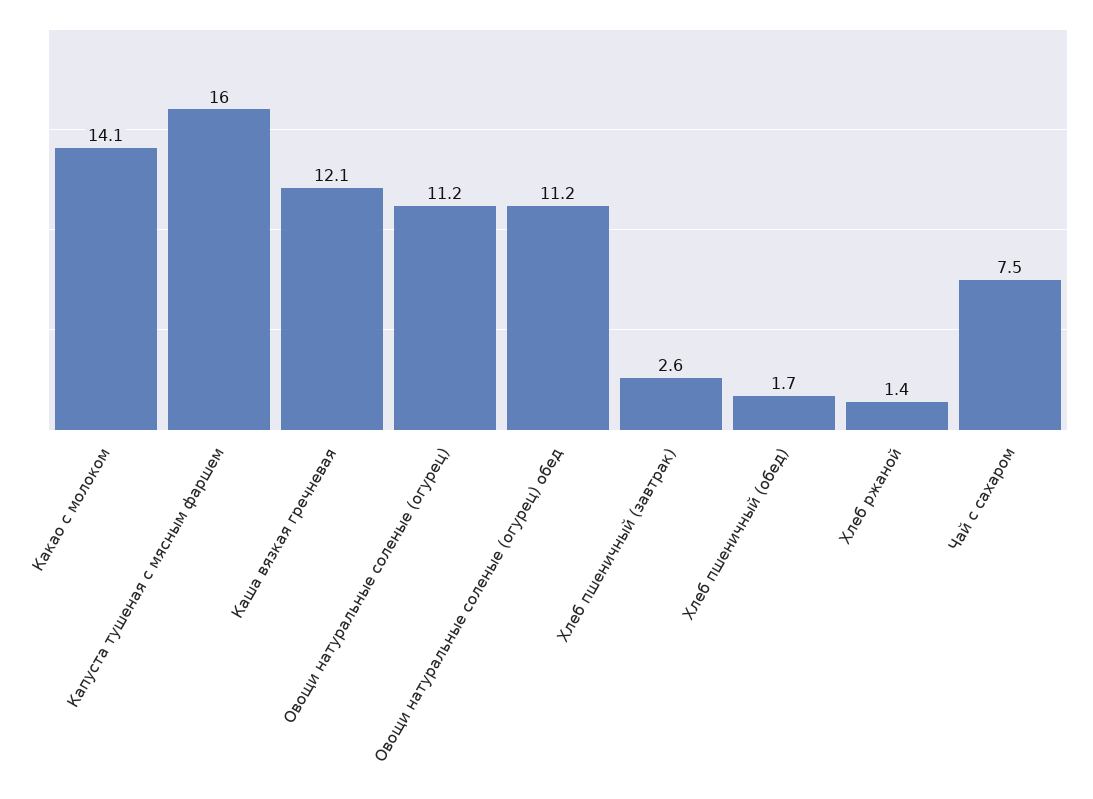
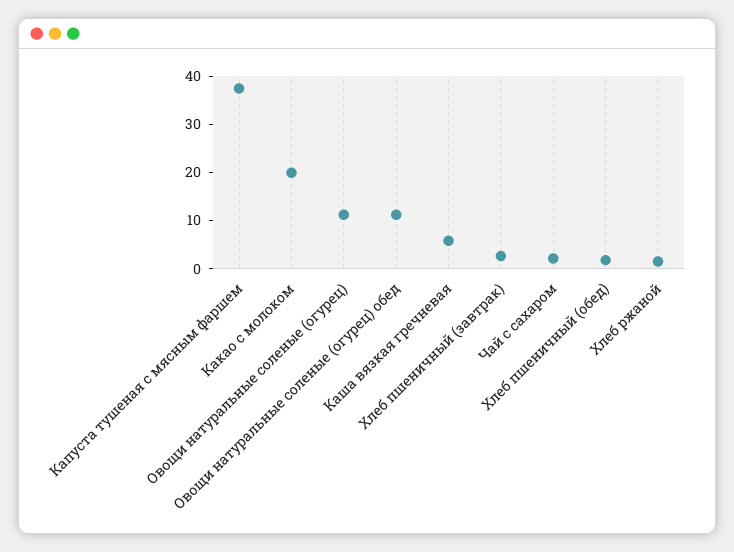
Какао с молоком: 14.1 -> 20
Капуста тушеная с мясным фаршем: 16 -> 38
Каша вязкая гречневая: 12.1 -> 6
Чай с сахаром: 7.5 -> 2

